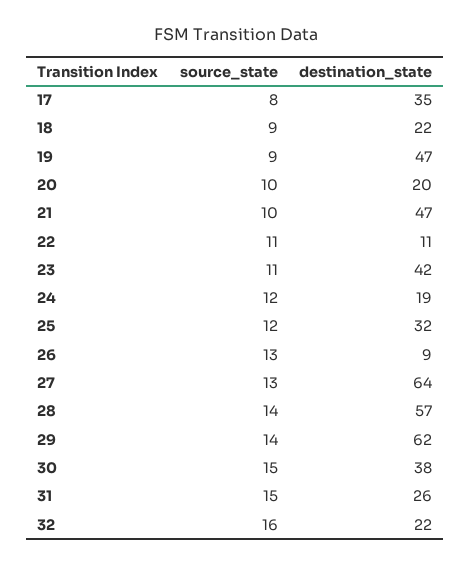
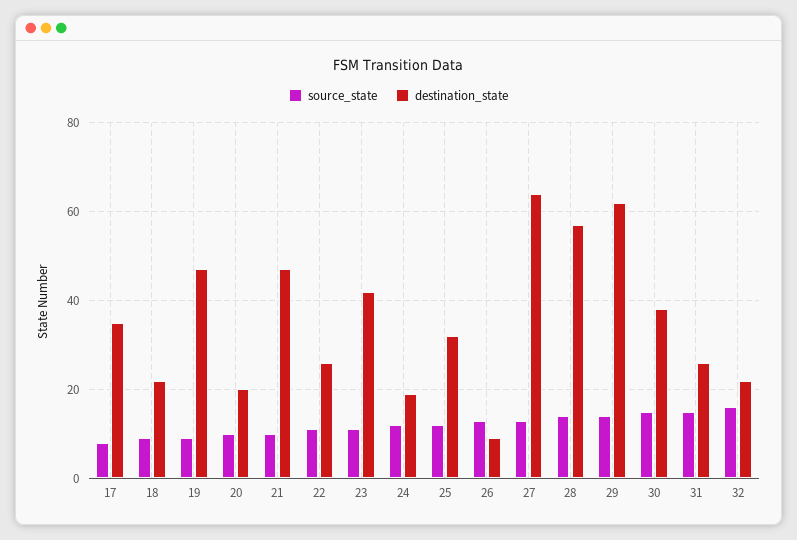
destination_state, 22: 11 -> 25

